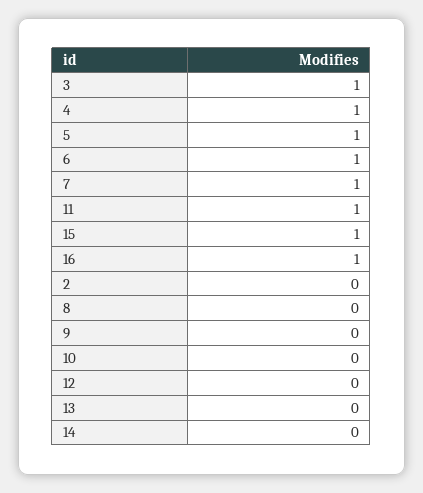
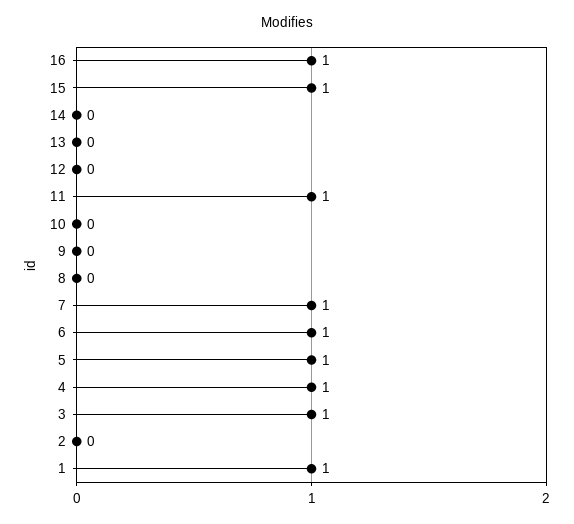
1: none -> 1

